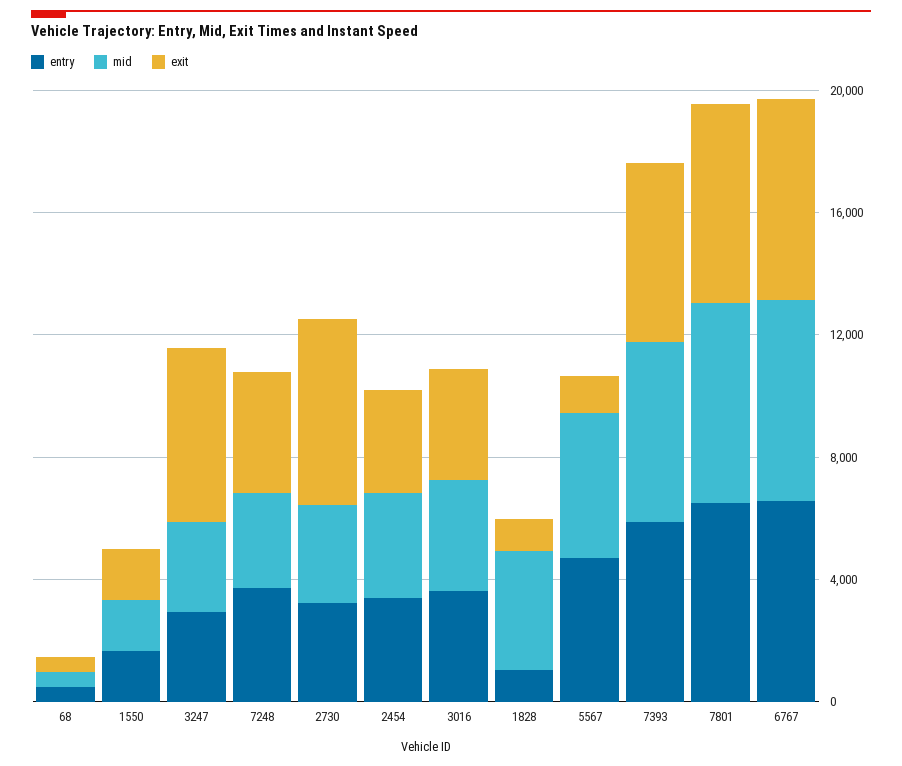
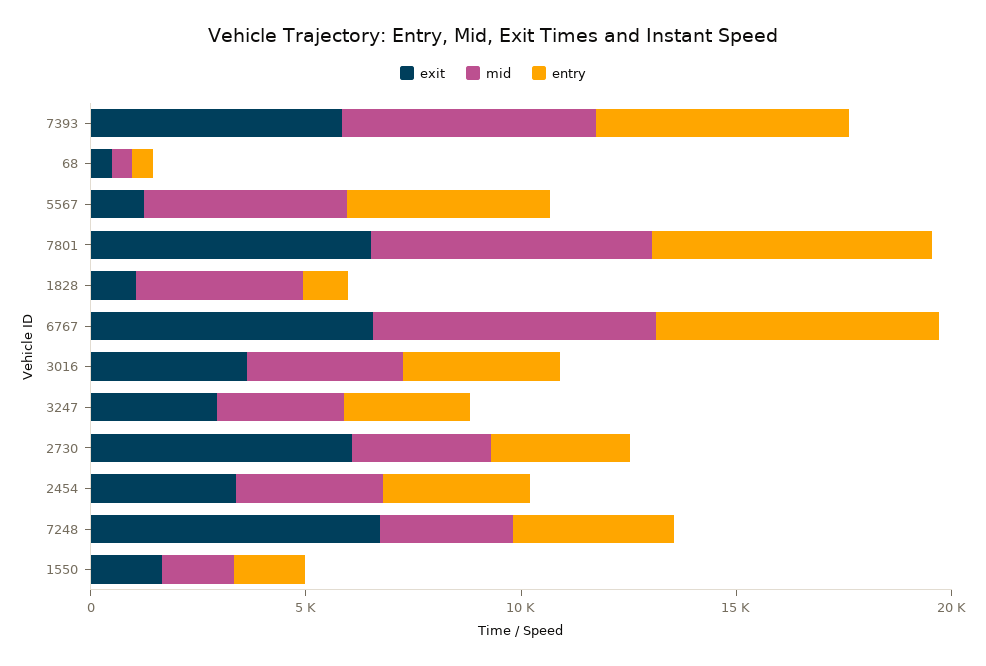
exit, 3247: 6000 -> 3000
exit, 7248: 4000 -> 7000

